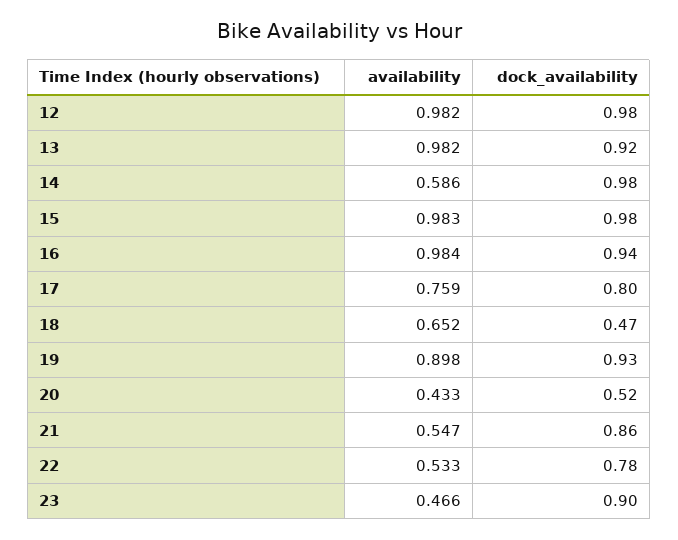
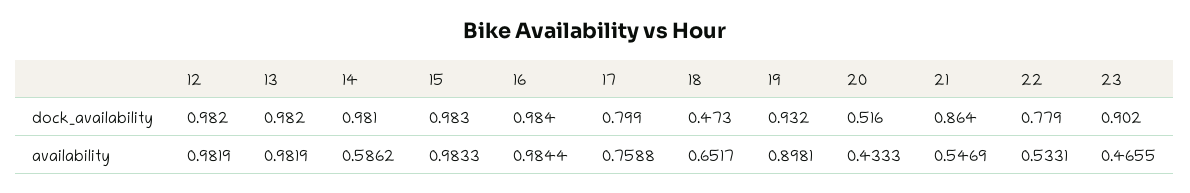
dock_availability, 13: 0.92 -> 0.982
dock_availability, 16: 0.94 -> 0.984

